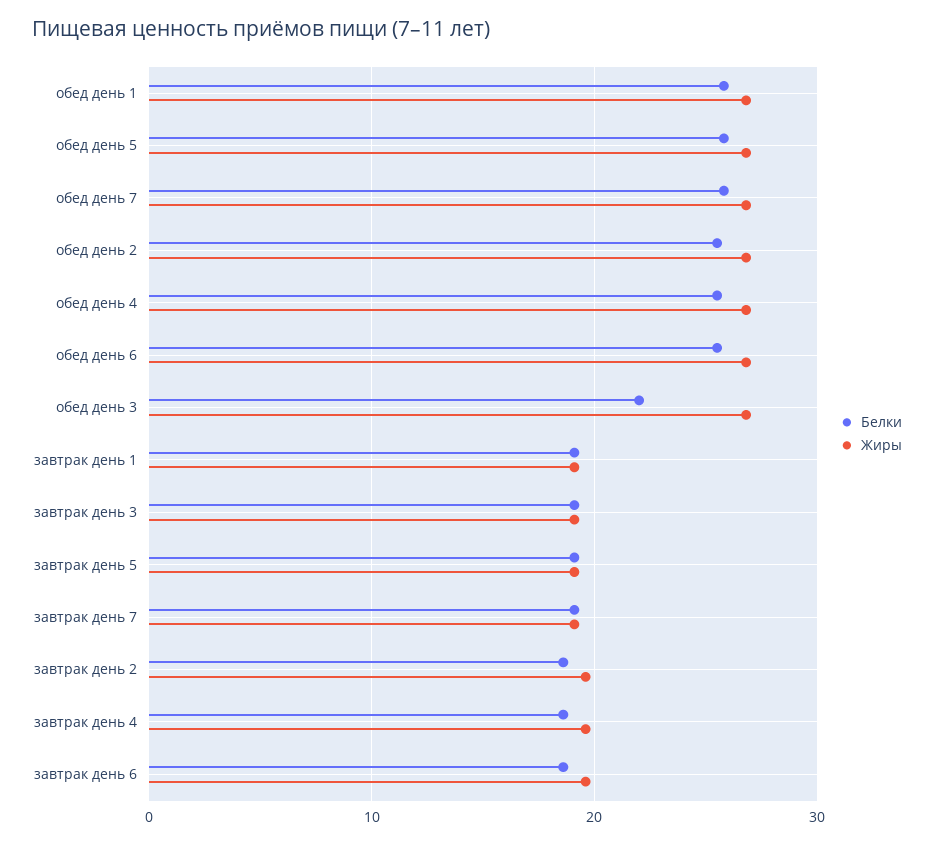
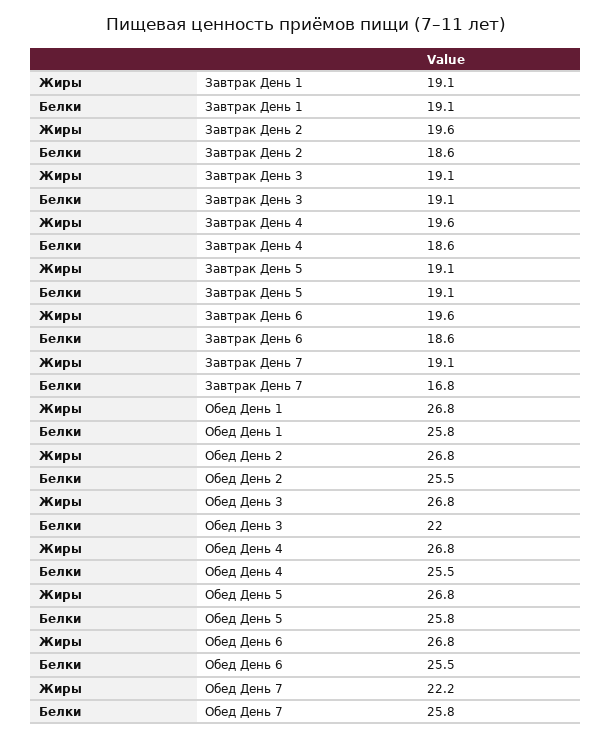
Жиры, обед день 7: 27 -> 22.2
Белки, завтрак день 7: 19 -> 16.8

